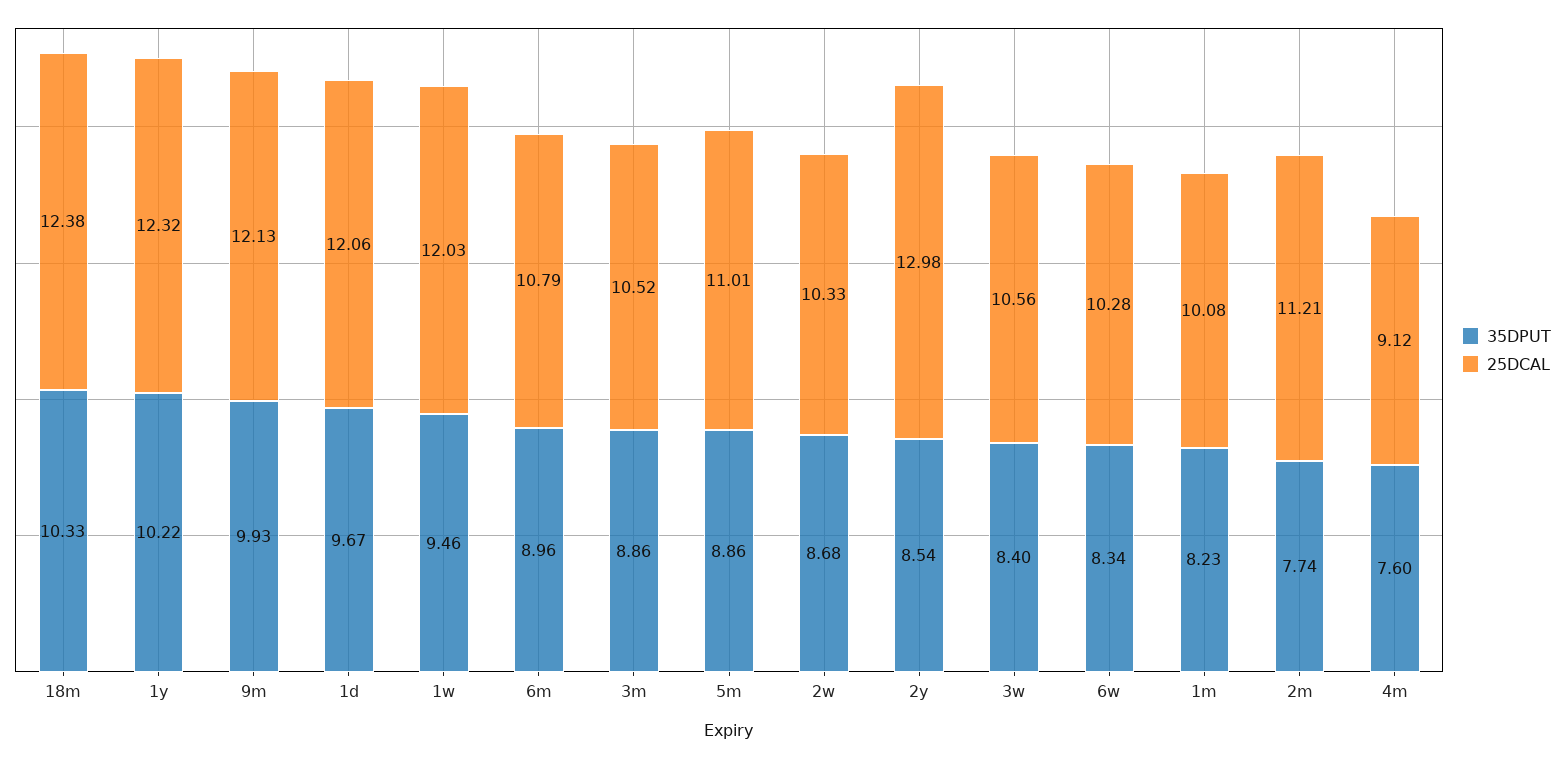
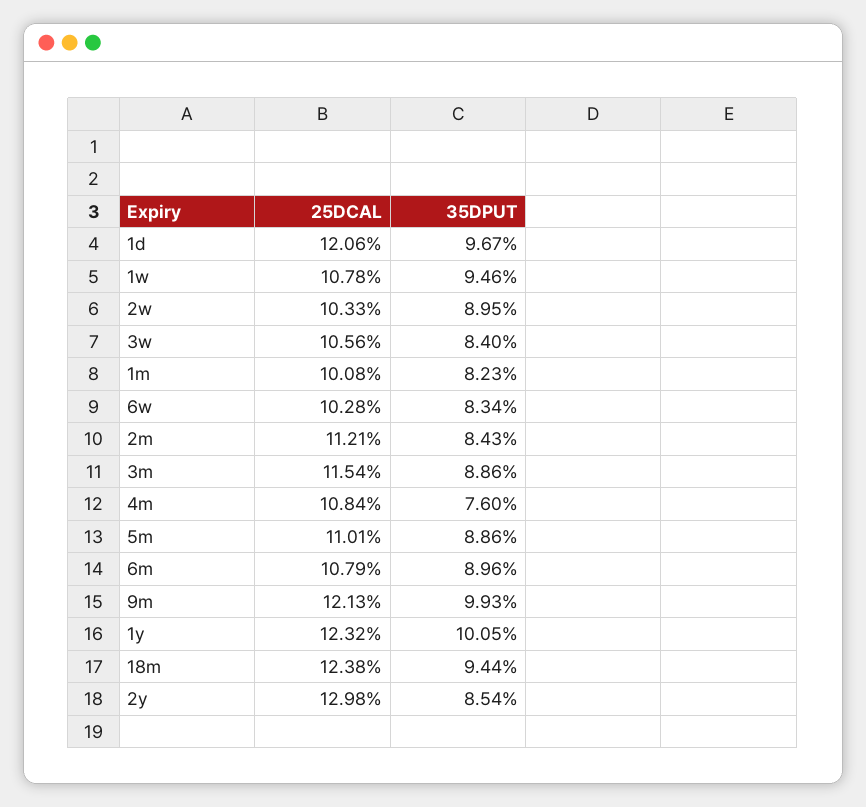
35DPUT, 18m: 10.33 -> 9.44
35DPUT, 1y: 10.22 -> 10.05
25DCAL, 1w: 12.03 -> 10.78
25DCAL, 3m: 10.52 -> 11.54
35DPUT, 2w: 8.68 -> 8.95
35DPUT, 2m: 7.74 -> 8.43
25DCAL, 4m: 9.12 -> 10.84

